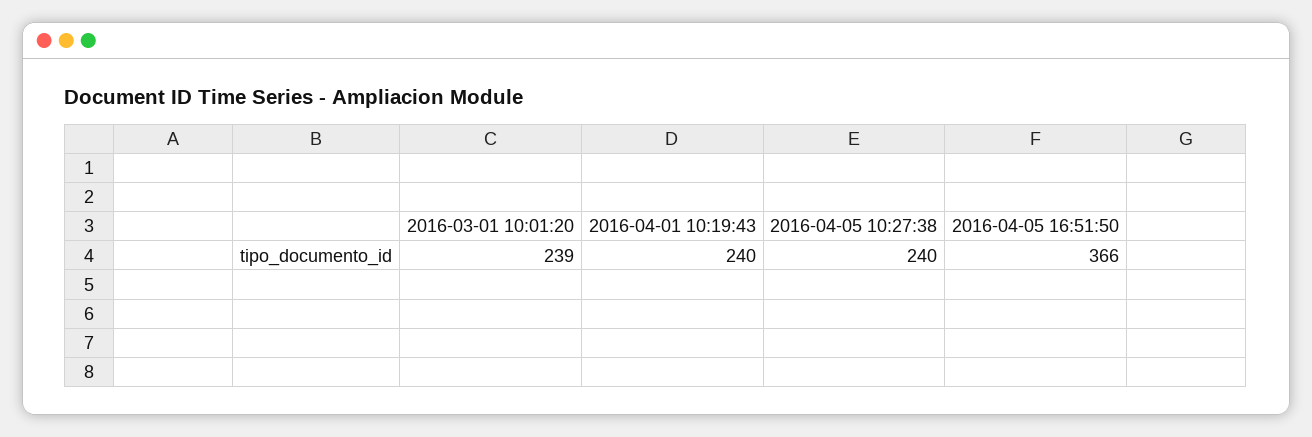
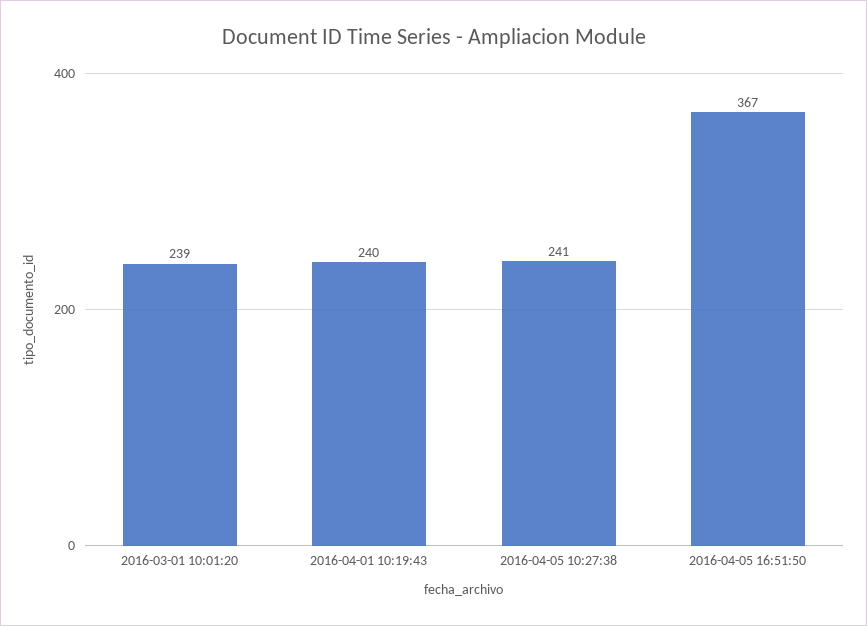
2016-04-05 10:27:38: 240 -> 241
2016-04-05 16:51:50: 366 -> 367

